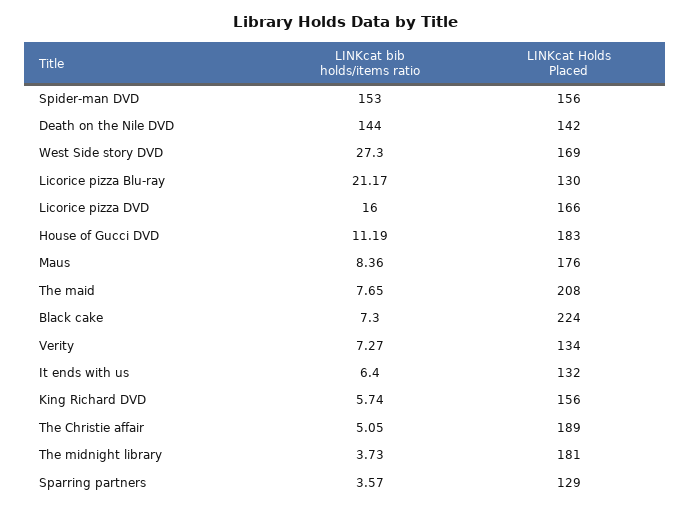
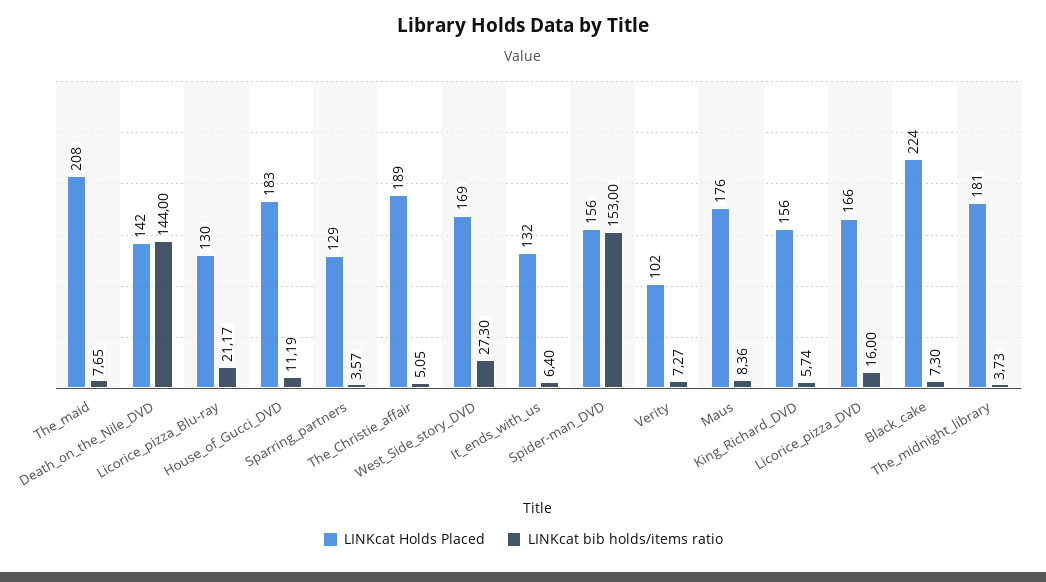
LINKcat Holds Placed, Verity: 134 -> 102

